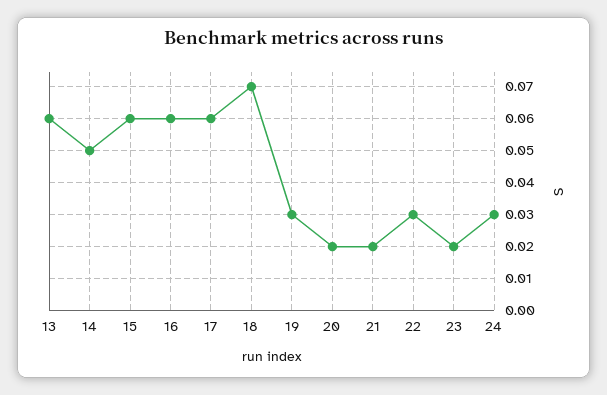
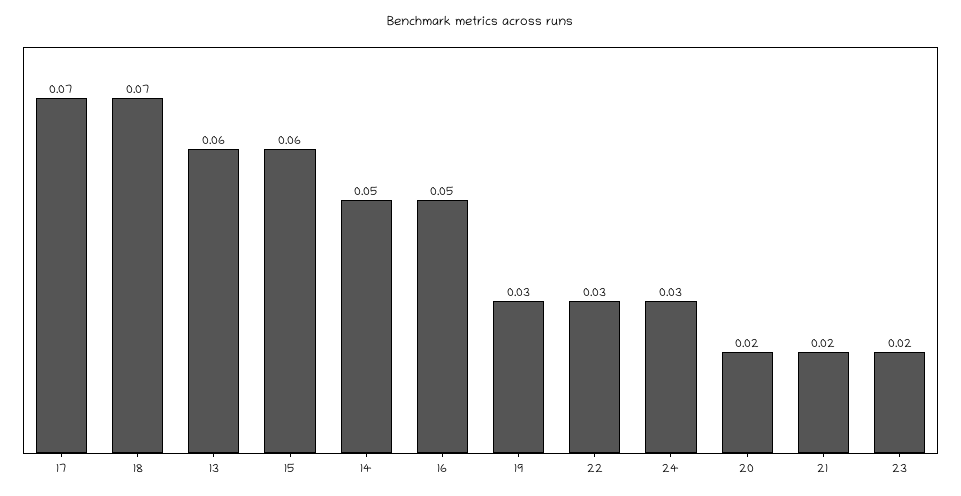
16: 0.06 -> 0.05
17: 0.06 -> 0.07

